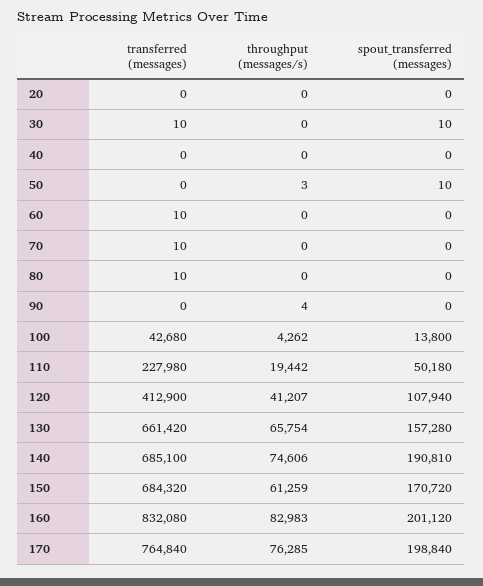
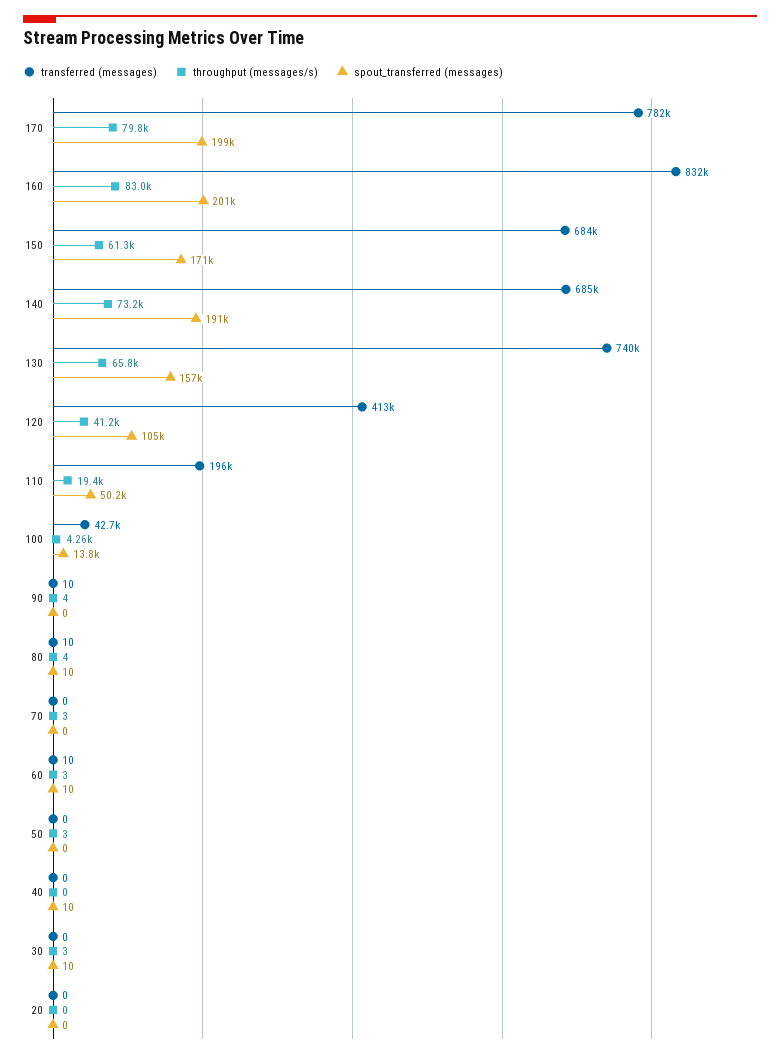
transferred (messages), 30: 10 -> 0
throughput (messages/s), 30: 0 -> 3
spout_transferred (messages), 40: 0 -> 10
spout_transferred (messages), 50: 10 -> 0
throughput (messages/s), 60: 0 -> 3
spout_transferred (messages), 60: 0 -> 10
transferred (messages), 70: 10 -> 0
throughput (messages/s), 70: 0 -> 3
throughput (messages/s), 80: 0 -> 4
spout_transferred (messages), 80: 0 -> 10
transferred (messages), 90: 0 -> 10
transferred (messages), 110: 227980 -> 196000
spout_transferred (messages), 120: 107940 -> 105000
transferred (messages), 130: 661420 -> 740000
throughput (messages/s), 140: 74606 -> 73200
transferred (messages), 170: 764840 -> 782000
throughput (messages/s), 170: 76285 -> 79800

